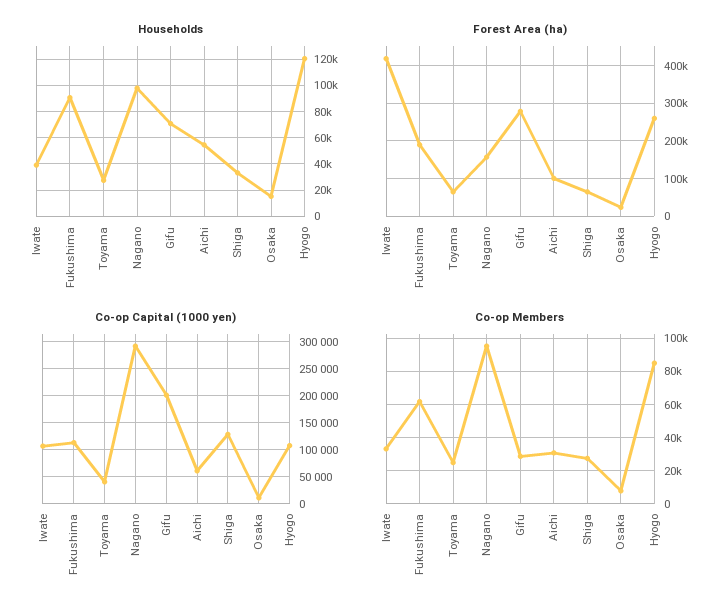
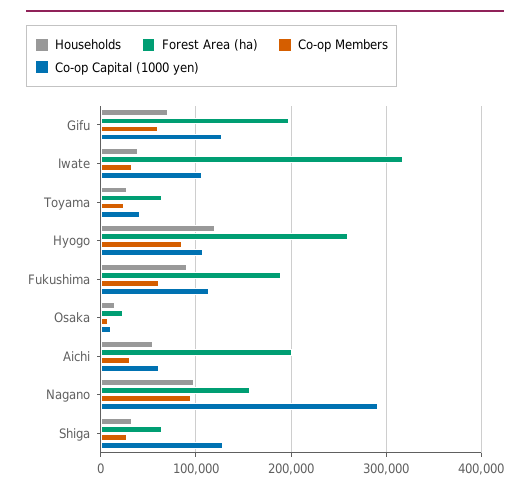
Forest Area (ha), Iwate: 420000 -> 320000
Forest Area (ha), Gifu: 280000 -> 200000
Forest Area (ha), Aichi: 100000 -> 200000
Co-op Capital (1000 yen), Gifu: 200000 -> 130000
Co-op Members, Gifu: 30000 -> 60000

